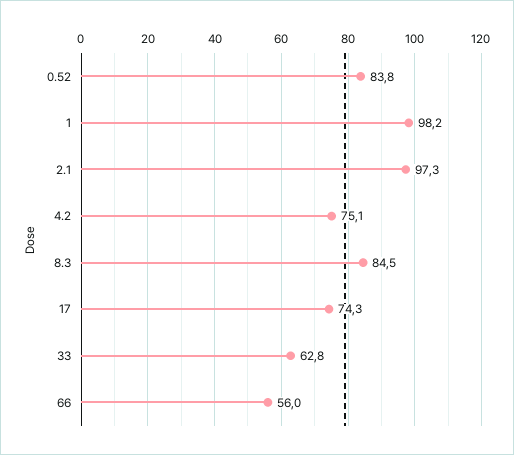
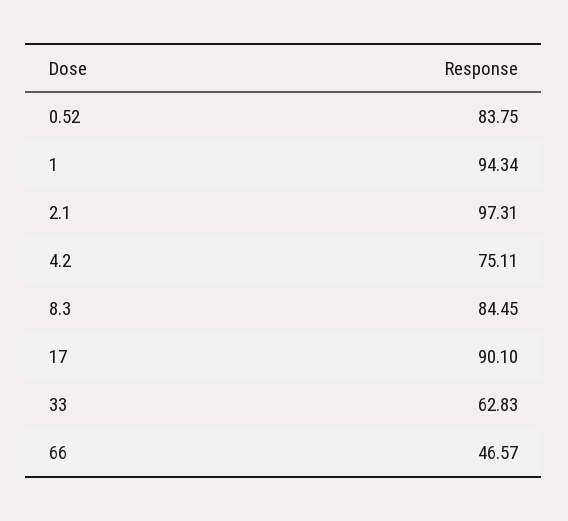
1: 98.2 -> 94.34
17: 74.3 -> 90.1
66: 56 -> 46.57

